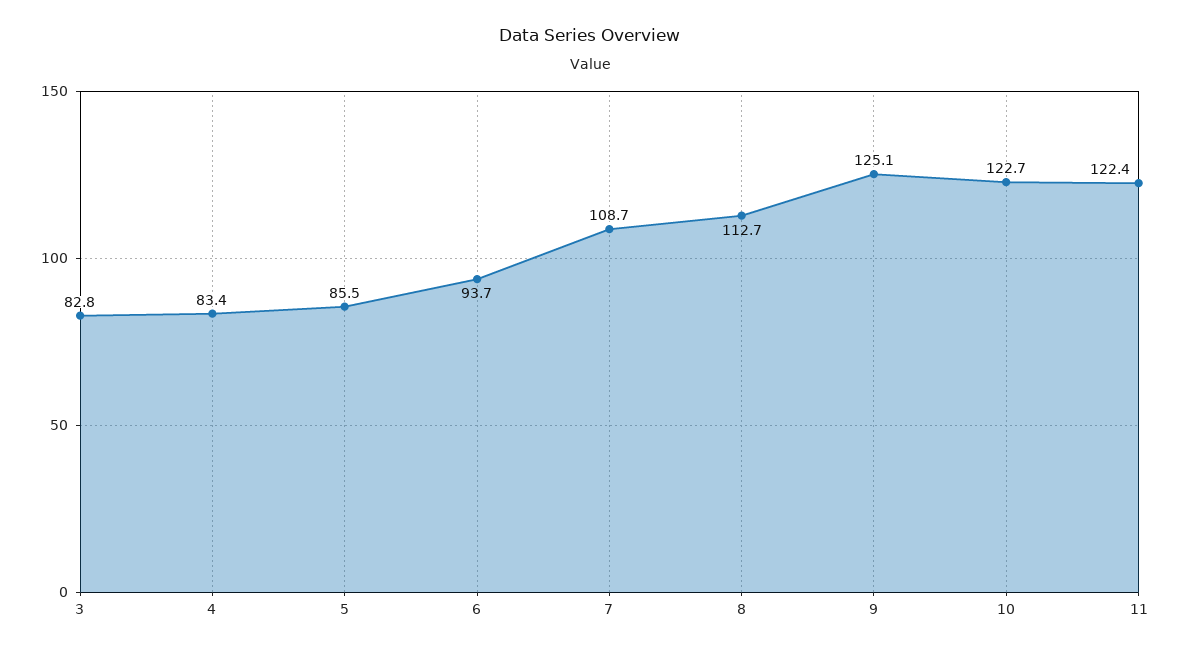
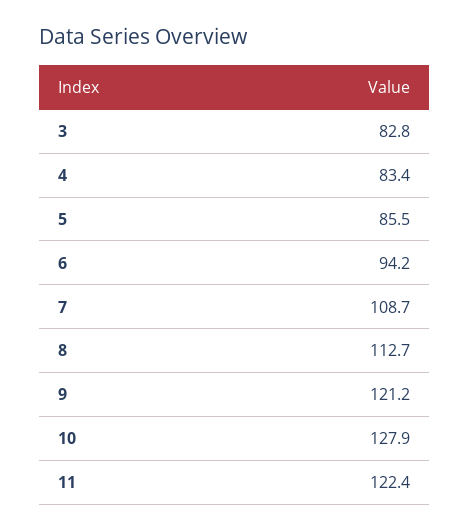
6: 93.7 -> 94.2
9: 125.1 -> 121.2
10: 122.7 -> 127.9

